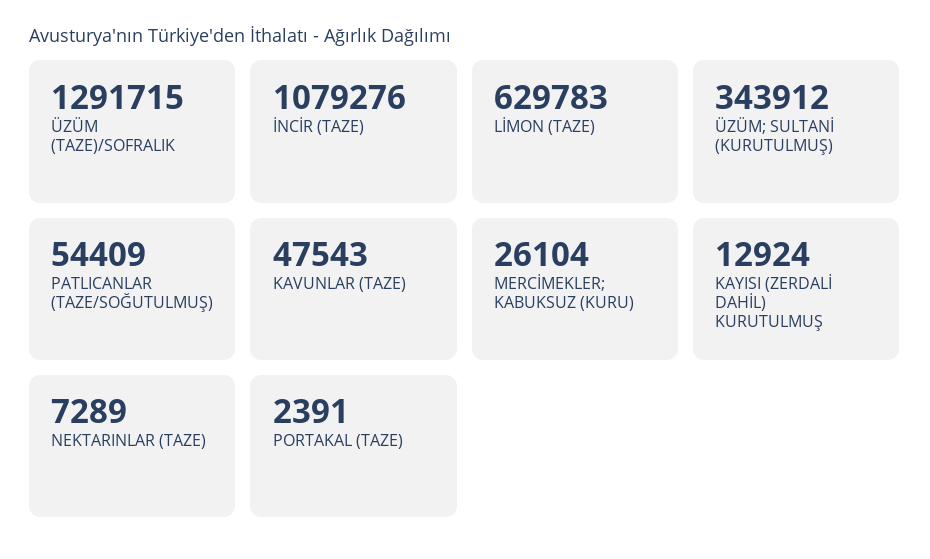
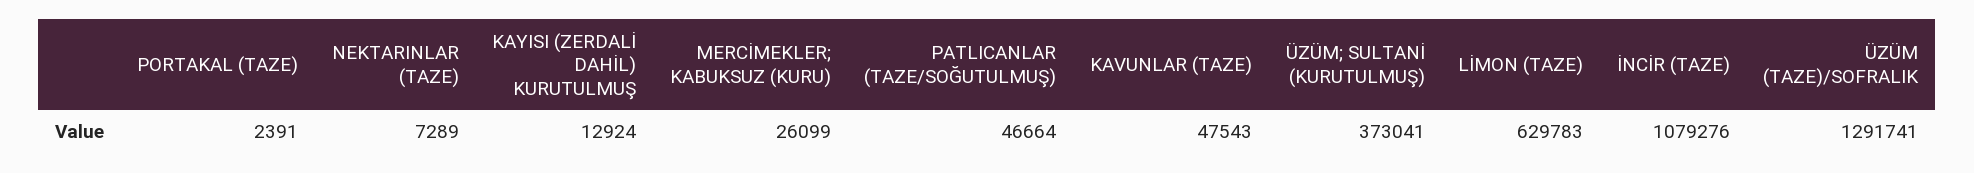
ÜZÜM (TAZE)/SOFRALIK: 1291715 -> 1291741
ÜZÜM; SULTANİ (KURUTULMUŞ): 343912 -> 373041
PATLICANLAR (TAZE/SOĞUTULMUŞ): 54409 -> 46664
MERCİMEKLER; KABUKSUZ (KURU): 26104 -> 26099

